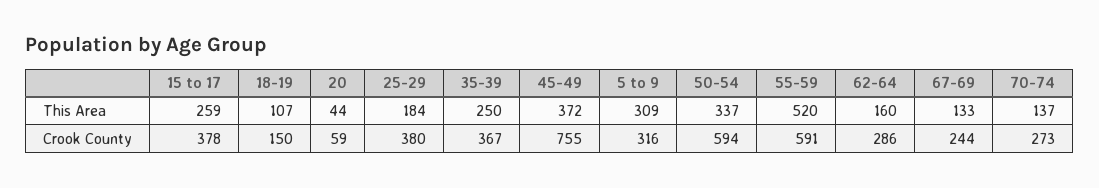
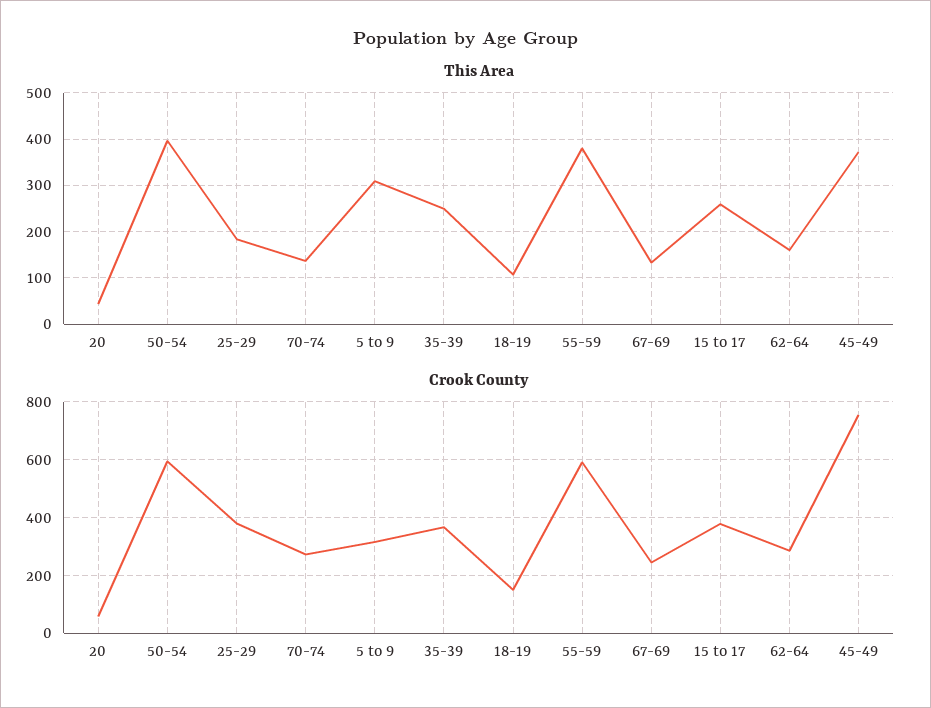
This Area, 50-54: 337 -> 400
This Area, 55-59: 520 -> 380

